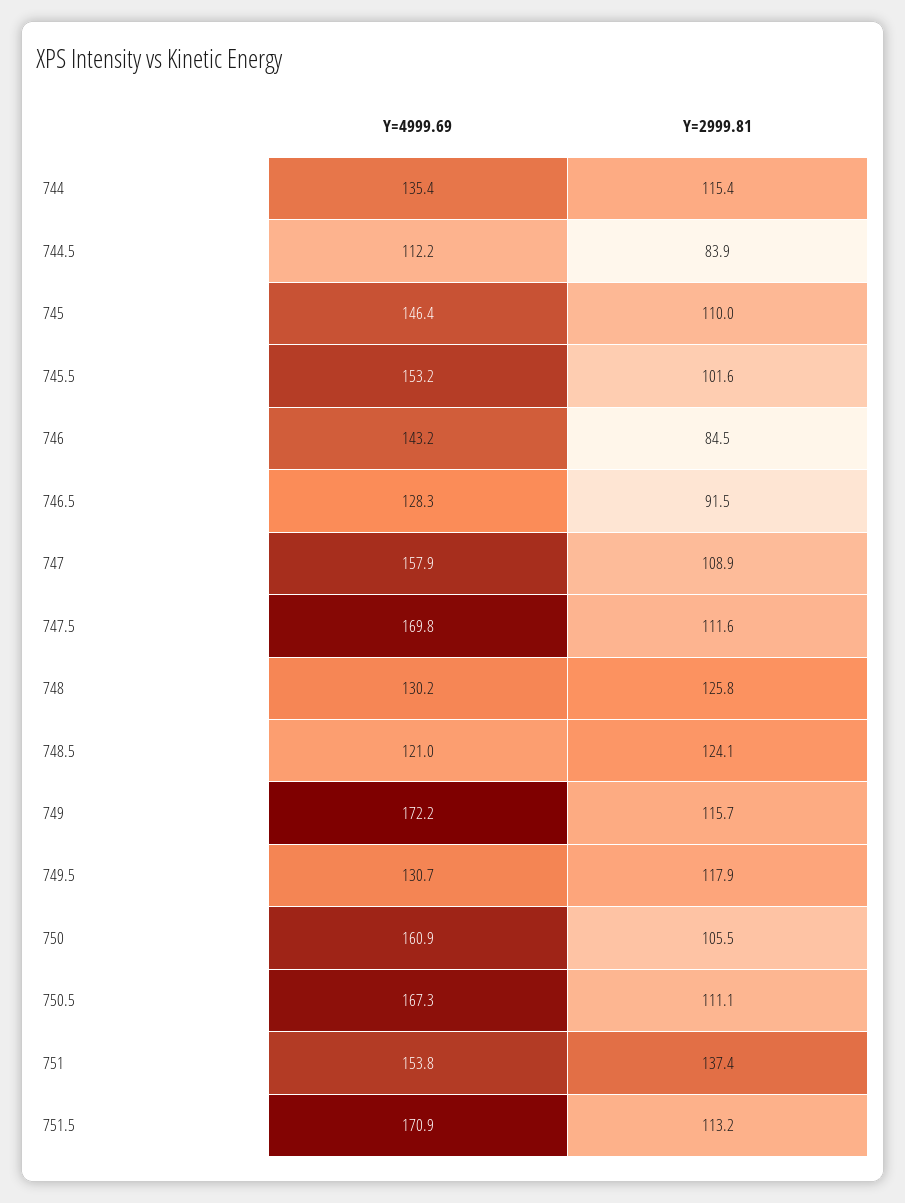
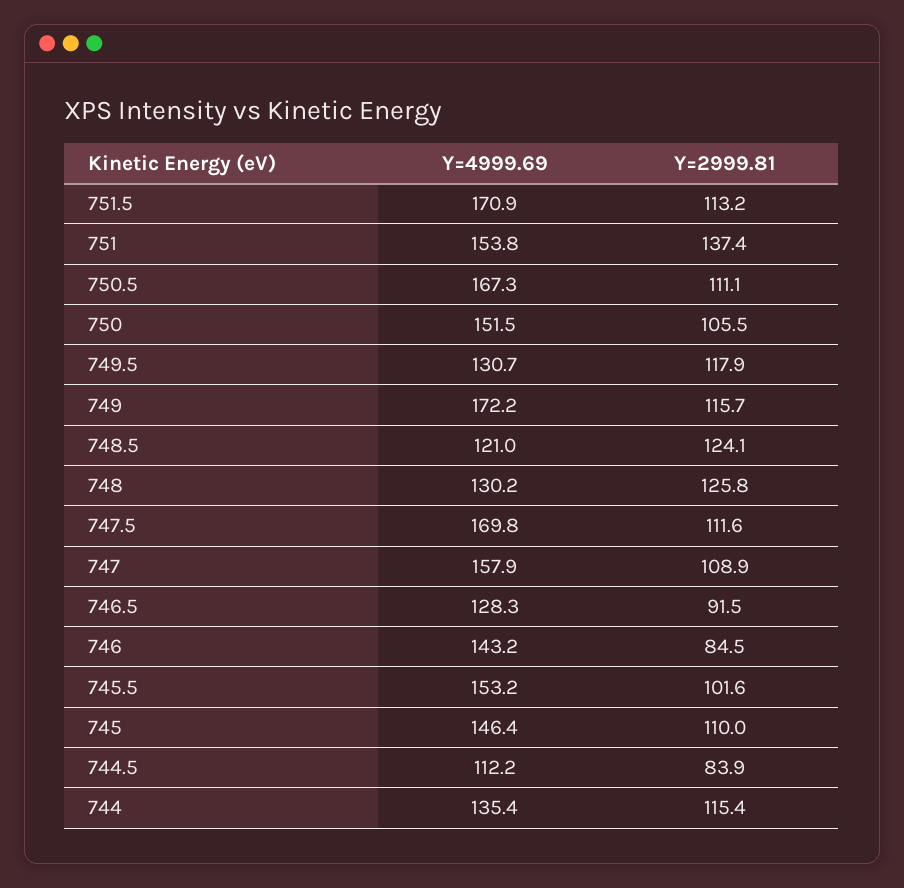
Y=4999.69, 750: 160.9 -> 151.5

